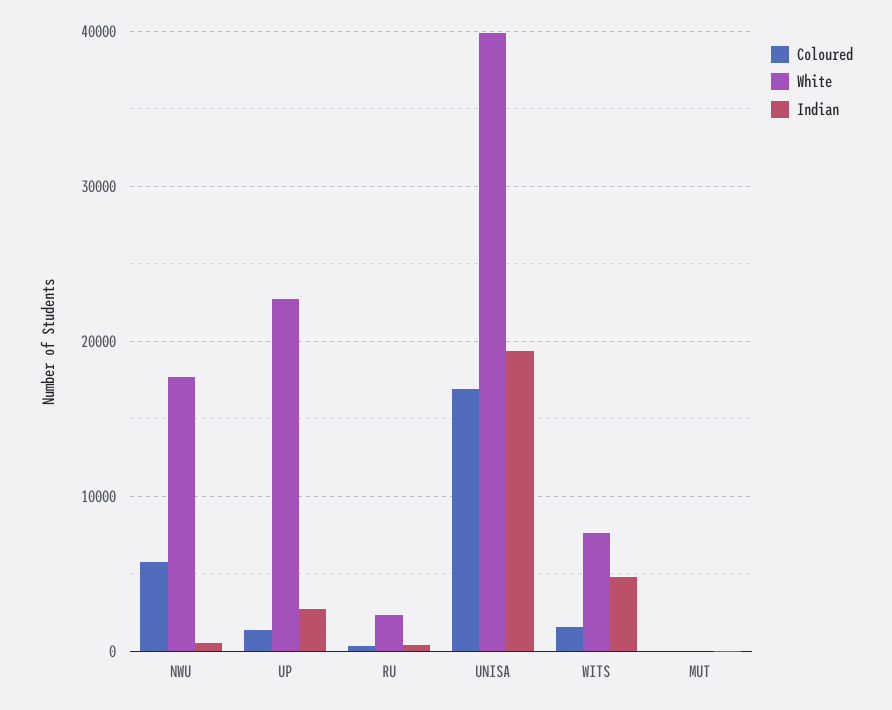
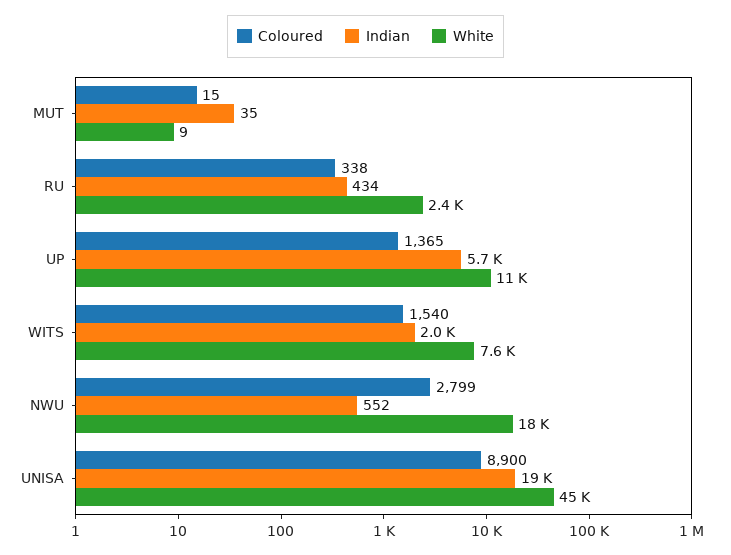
Coloured, NWU: 6000 -> 2799
White, UP: 23000 -> 11000
Indian, UP: 3000 -> 5700
Coloured, UNISA: 17000 -> 8900
White, UNISA: 40000 -> 45000
Indian, WITS: 5000 -> 2000

